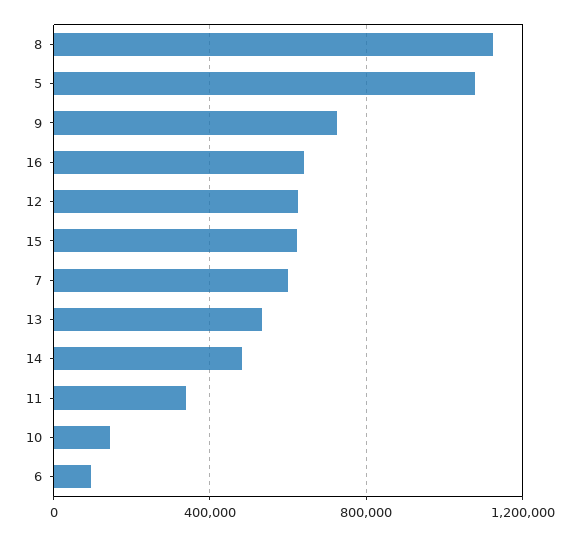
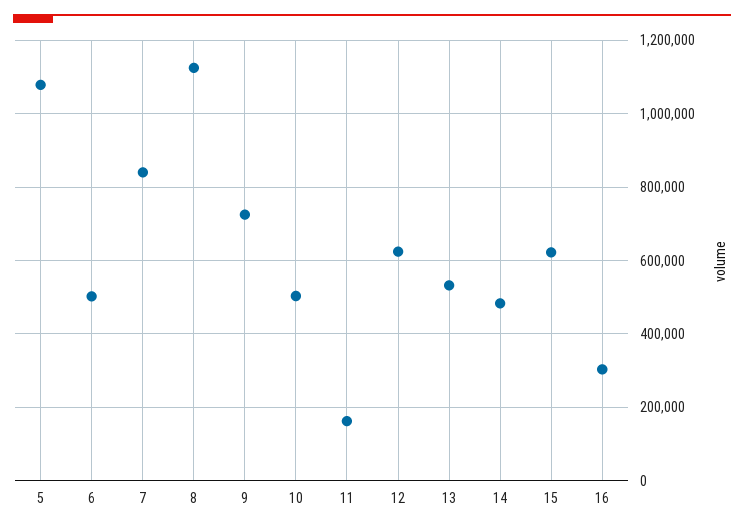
16: 650000 -> 300000
7: 600000 -> 840000
11: 350000 -> 160000
10: 150000 -> 500000
6: 100000 -> 500000

